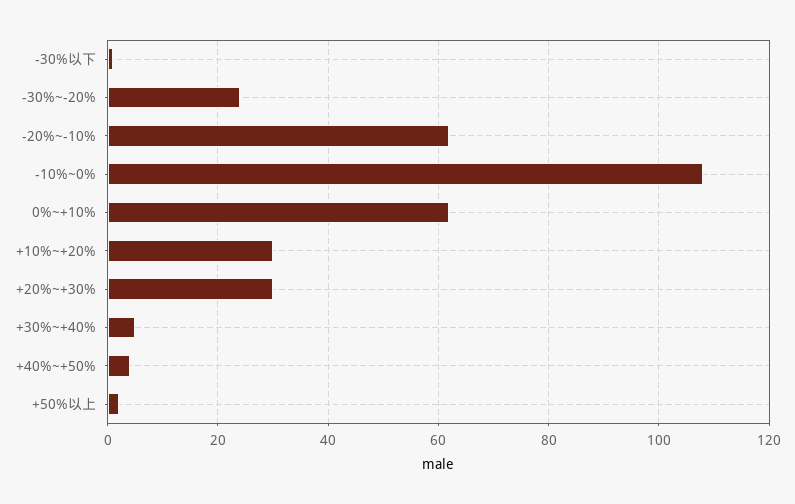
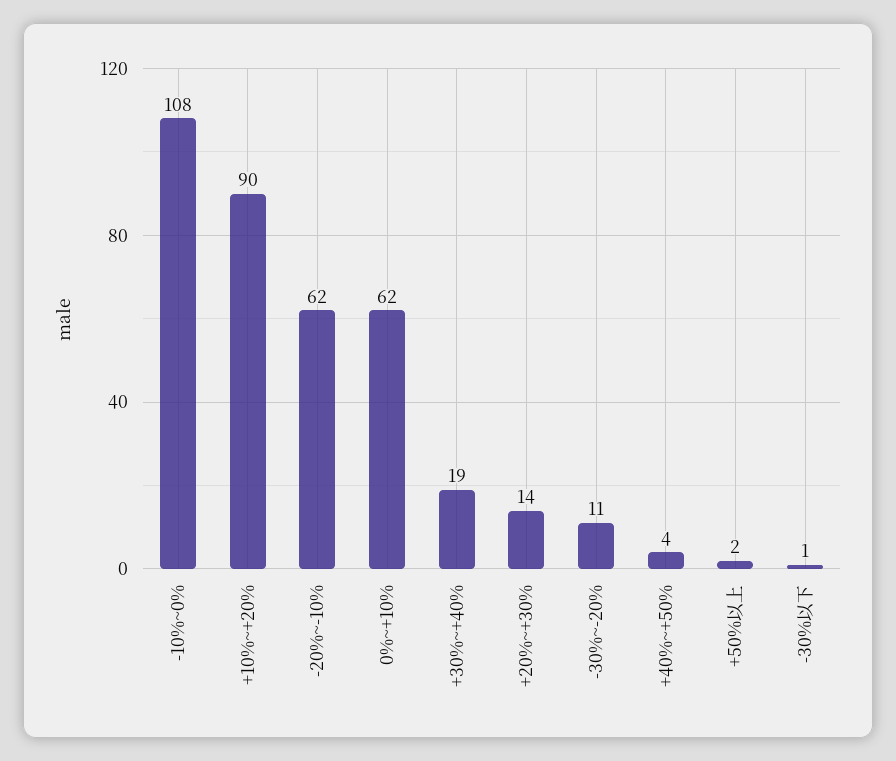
-30%~-20%: 25 -> 11
+10%~+20%: 30 -> 90
+20%~+30%: 30 -> 14
+30%~+40%: 5 -> 19

